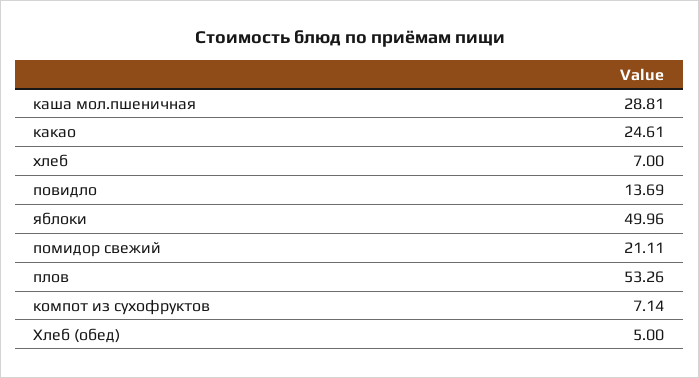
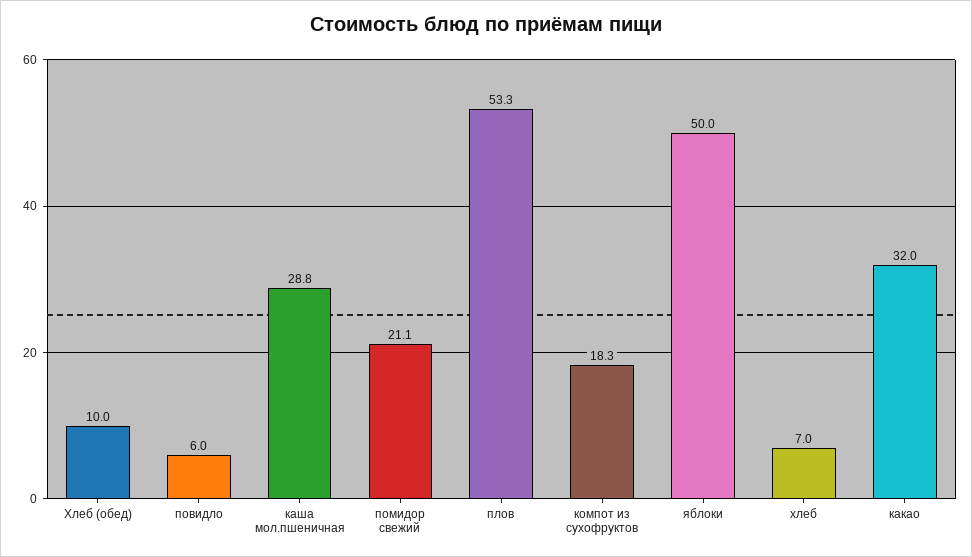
какао: 24.61 -> 32
повидло: 13.69 -> 6
компот из сухофруктов: 7.14 -> 18.3
Хлеб (обед): 5 -> 10

